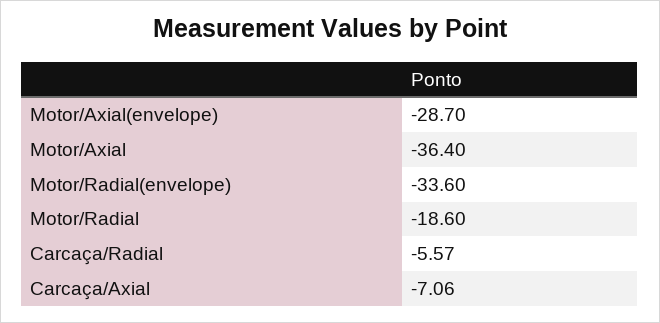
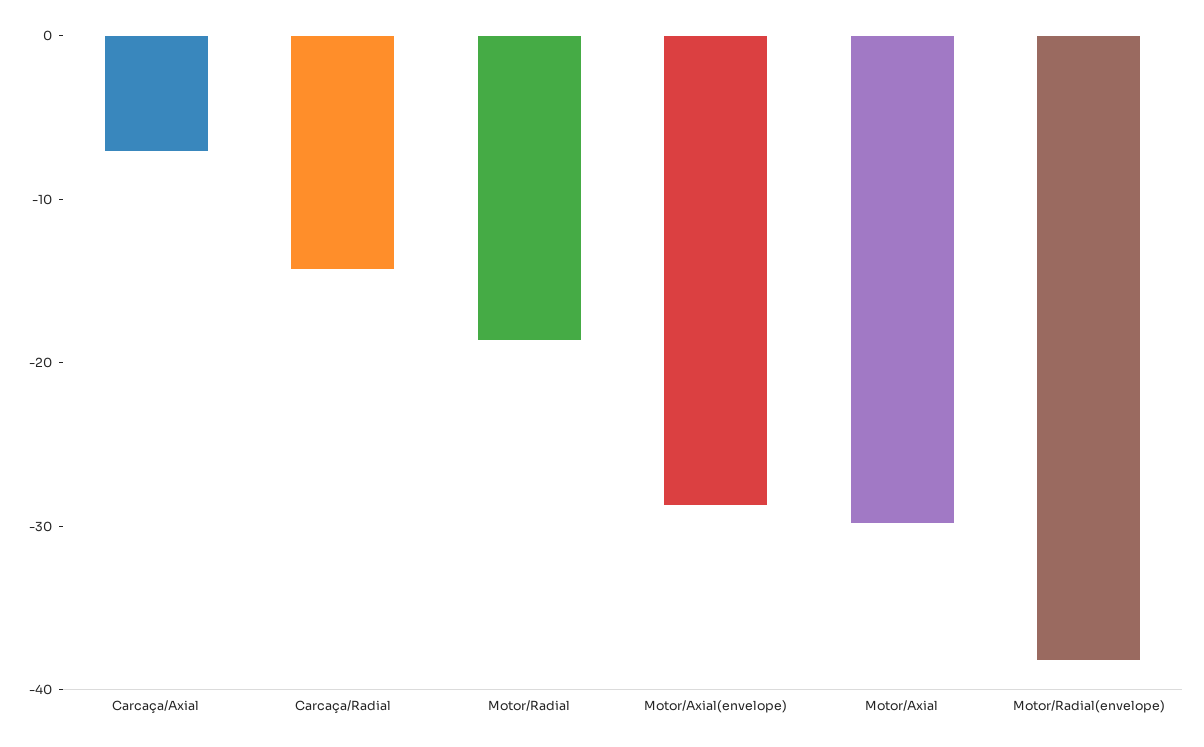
Motor/Axial: -36.4 -> -30
Motor/Radial(envelope): -33.6 -> -38
Carcaça/Radial: -5.57 -> -14

